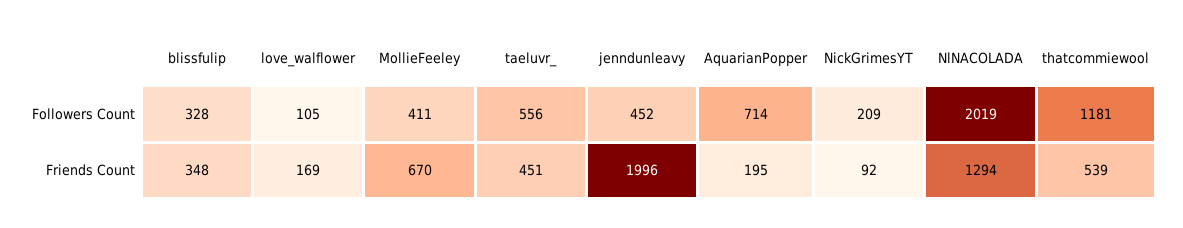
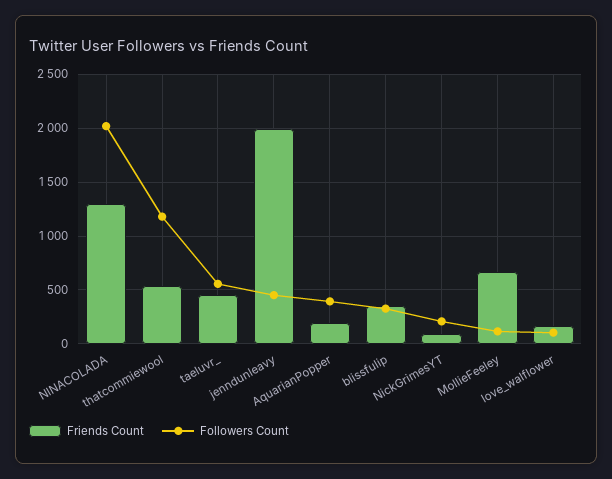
Followers Count, MollieFeeley: 411 -> 100
Followers Count, AquarianPopper: 714 -> 400

